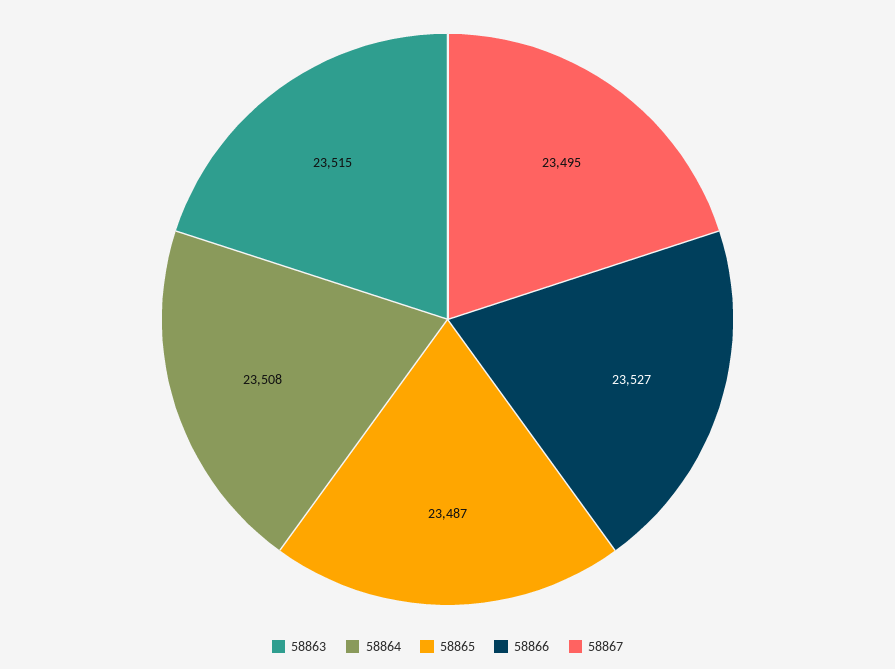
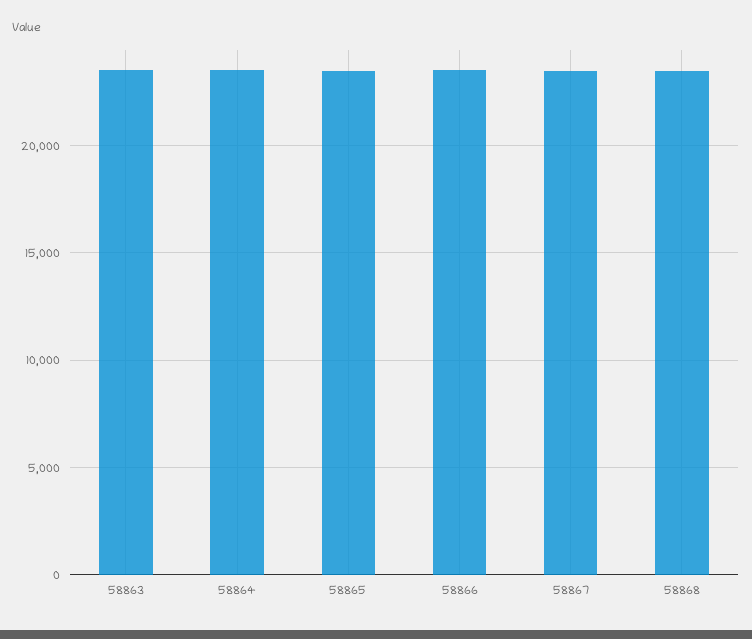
58868: none -> 23500

